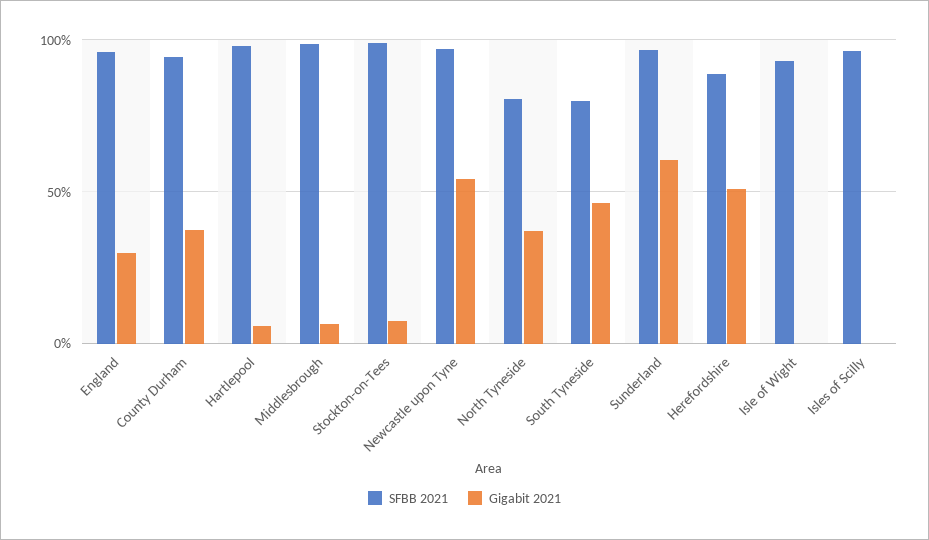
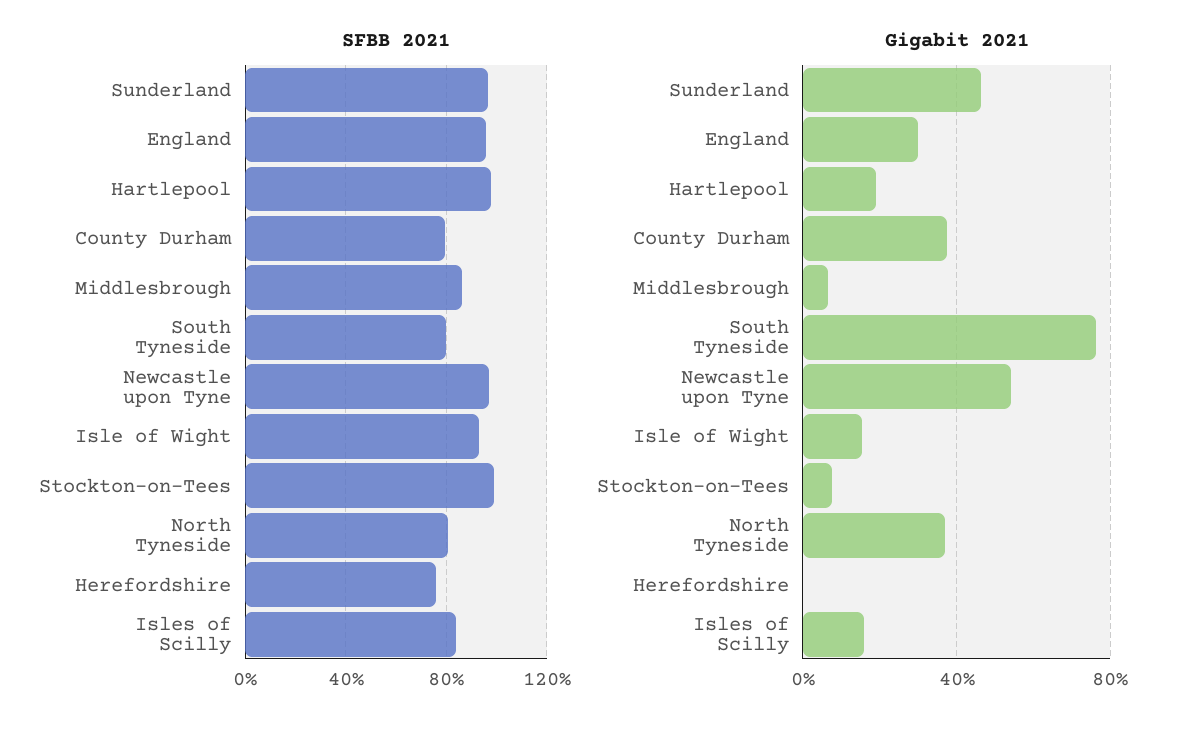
SFBB 2021, County Durham: 95 -> 80
Gigabit 2021, Hartlepool: 5 -> 20
SFBB 2021, Middlesbrough: 100 -> 85
Gigabit 2021, South Tyneside: 45 -> 75
Gigabit 2021, Sunderland: 60 -> 45
SFBB 2021, Herefordshire: 90 -> 75
Gigabit 2021, Herefordshire: 50 -> 0
Gigabit 2021, Isle of Wight: 0 -> 15
SFBB 2021, Isles of Scilly: 95 -> 85
Gigabit 2021, Isles of Scilly: 0 -> 15

